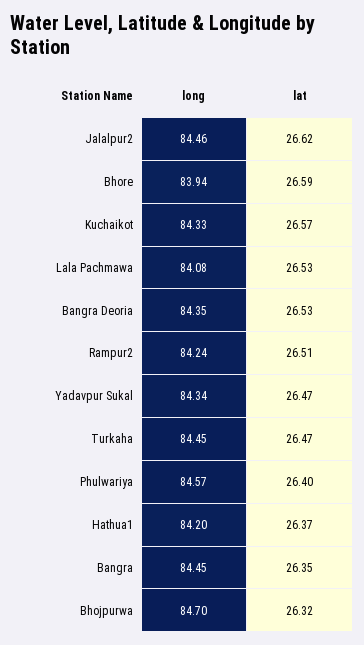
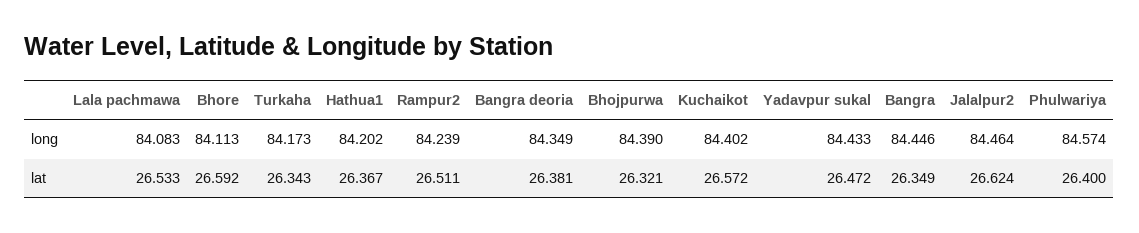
long, Bhore: 83.94 -> 84.113
long, Kuchaikot: 84.33 -> 84.402
lat, Bangra Deoria: 26.53 -> 26.381
long, Yadavpur Sukal: 84.34 -> 84.433
long, Turkaha: 84.45 -> 84.173
lat, Turkaha: 26.47 -> 26.343
long, Bhojpurwa: 84.7 -> 84.39

